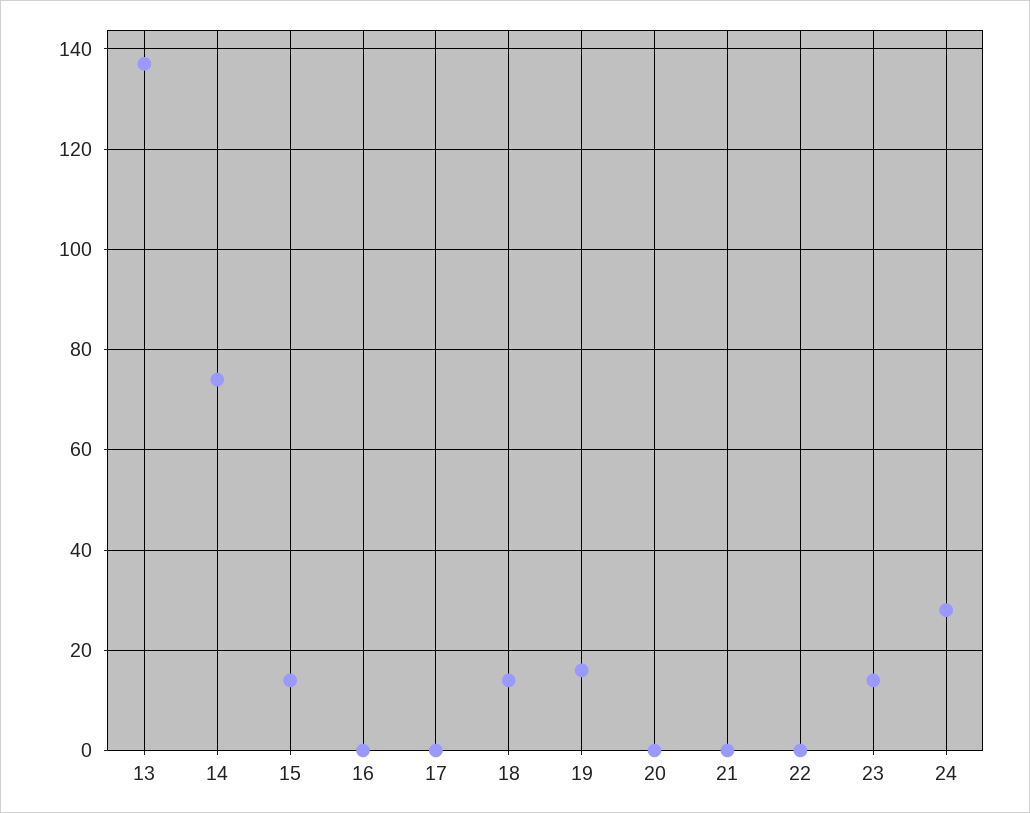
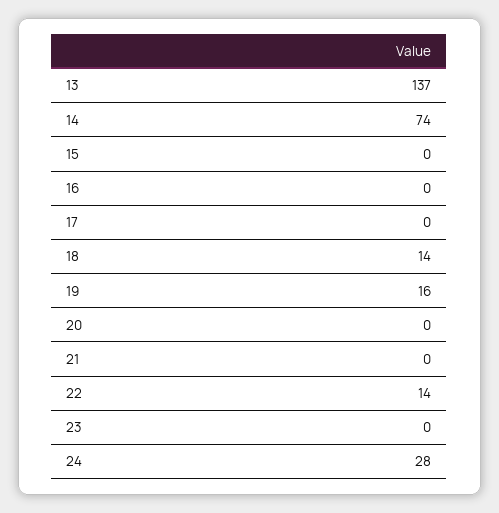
15: 15 -> 0
22: 0 -> 14
23: 15 -> 0

